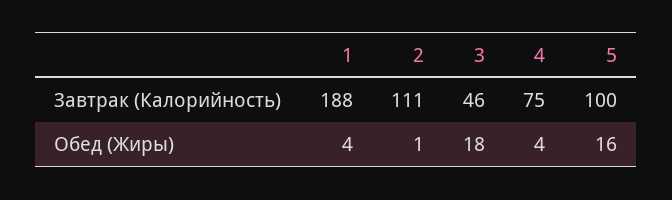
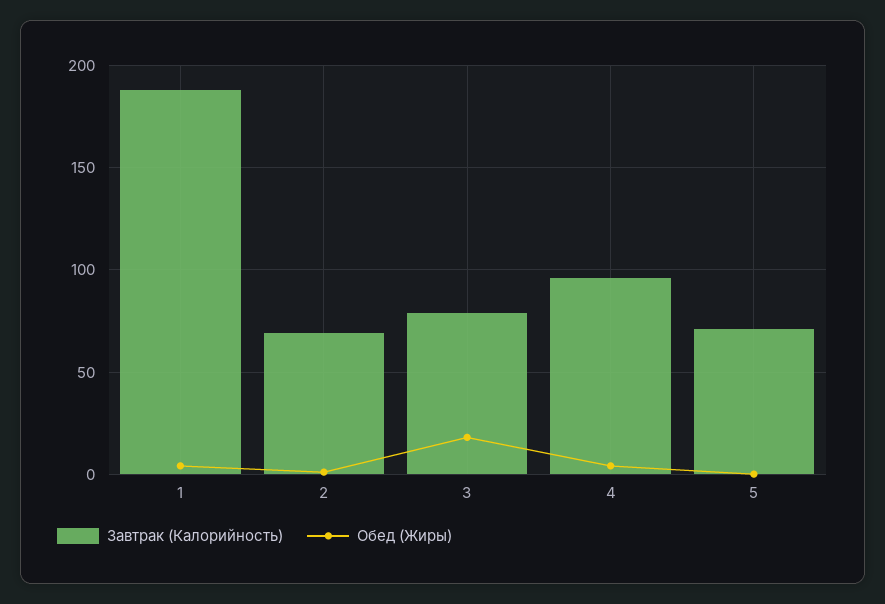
Завтрак (Калорийность), 2: 111 -> 70
Завтрак (Калорийность), 3: 46 -> 80
Завтрак (Калорийность), 4: 75 -> 95
Завтрак (Калорийность), 5: 100 -> 70
Обед (Жиры), 5: 16 -> 0

